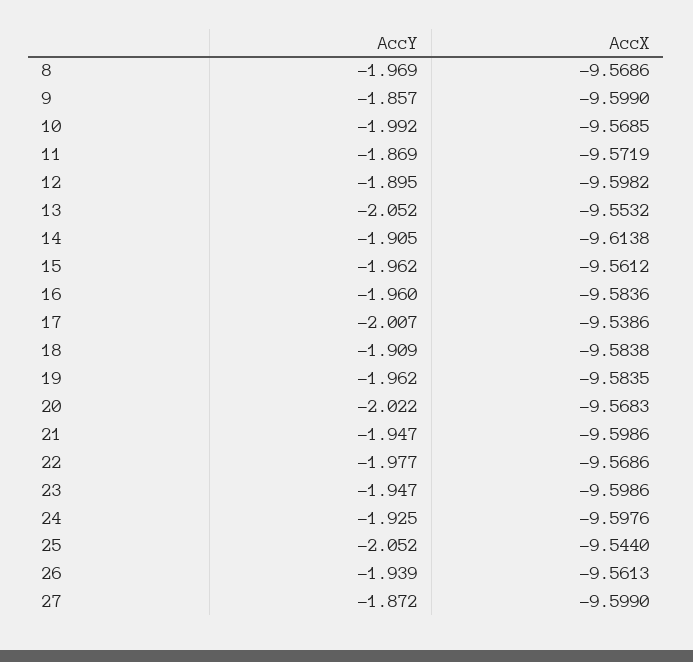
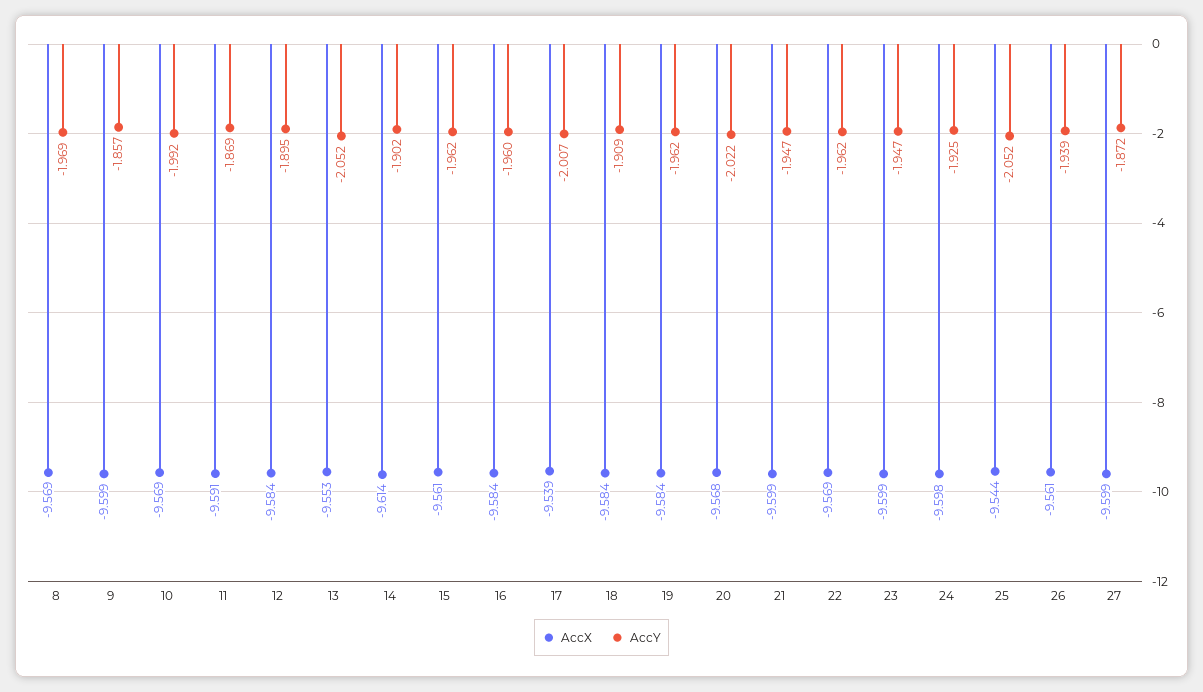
AccX, 11: -9.5719 -> -9.591
AccX, 12: -9.5982 -> -9.584
AccY, 14: -1.905 -> -1.902
AccY, 22: -1.977 -> -1.962

